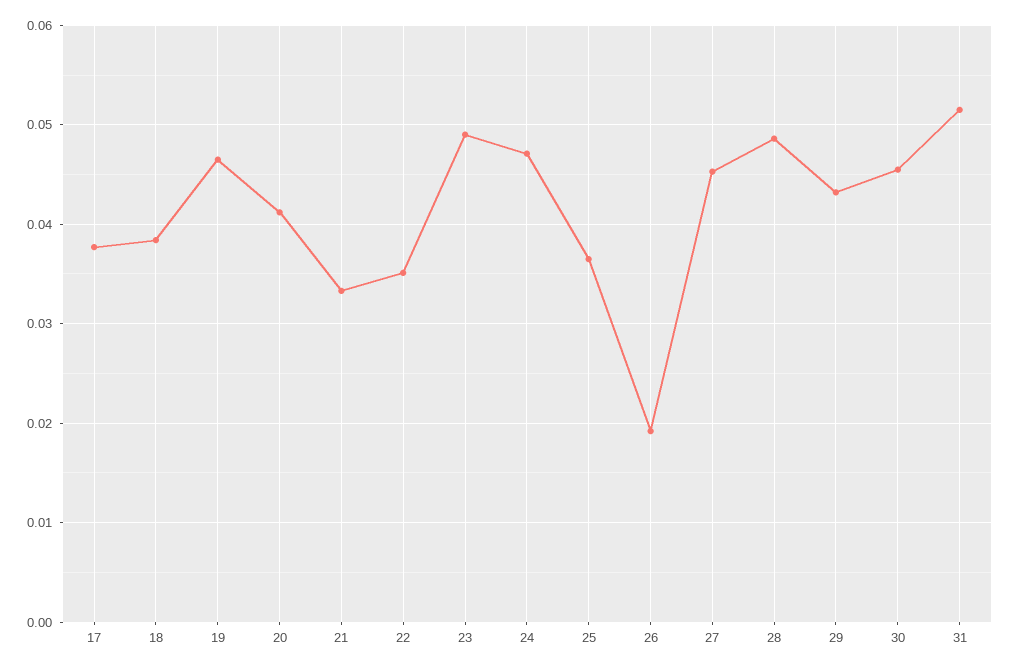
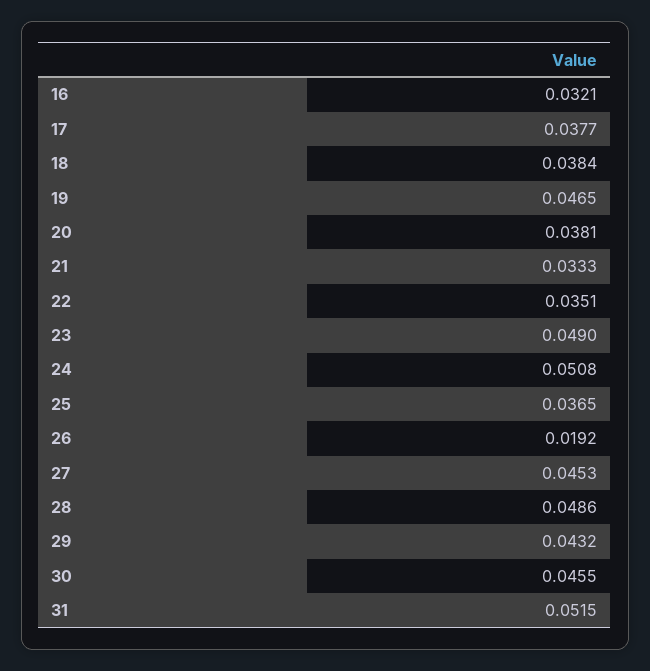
20: 0.041 -> 0.0381
24: 0.047 -> 0.0508
16: none -> 0.0321

